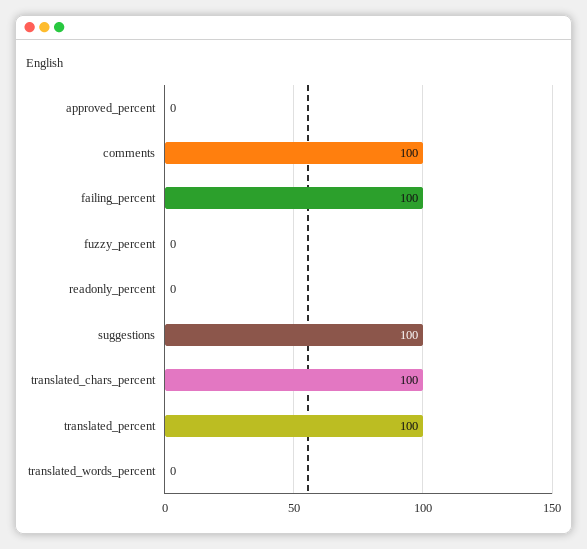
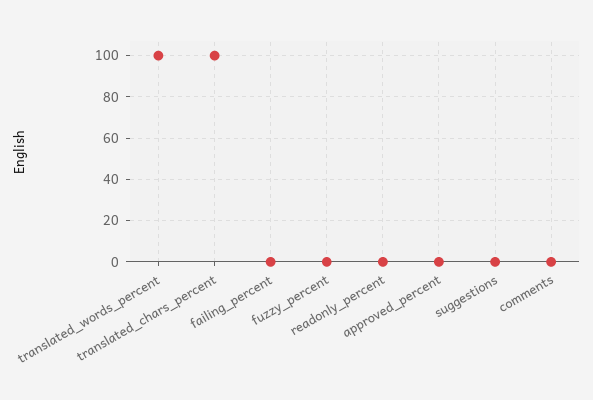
comments: 100 -> 0
failing_percent: 100 -> 0
suggestions: 100 -> 0
translated_percent: 100 -> none
translated_words_percent: 0 -> 100

